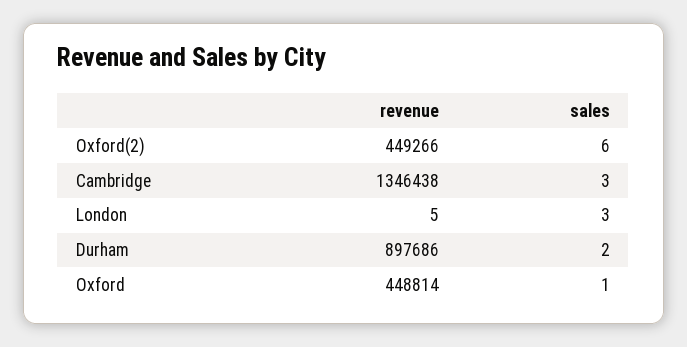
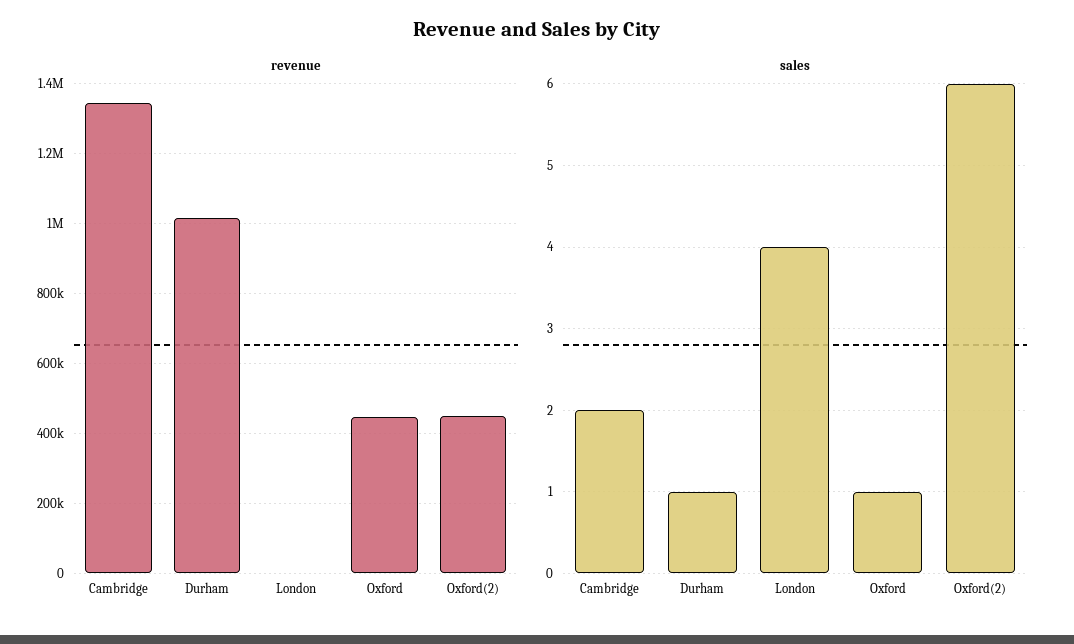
sales, Cambridge: 3 -> 2
sales, London: 3 -> 4
revenue, Durham: 897686 -> 1020000
sales, Durham: 2 -> 1

